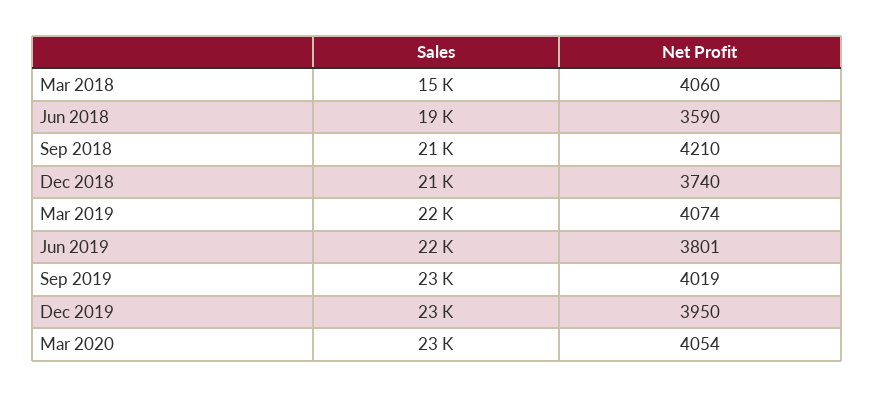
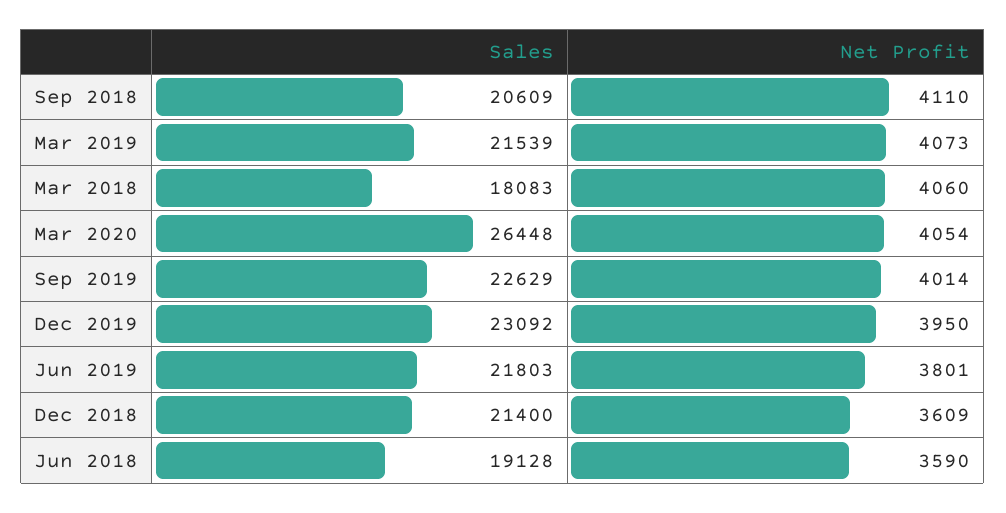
Sales, Mar 2018: 15000 -> 18083
Net Profit, Sep 2018: 4210 -> 4110
Net Profit, Dec 2018: 3740 -> 3609
Net Profit, Mar 2019: 4074 -> 4073
Net Profit, Sep 2019: 4019 -> 4014
Sales, Mar 2020: 23000 -> 26448

